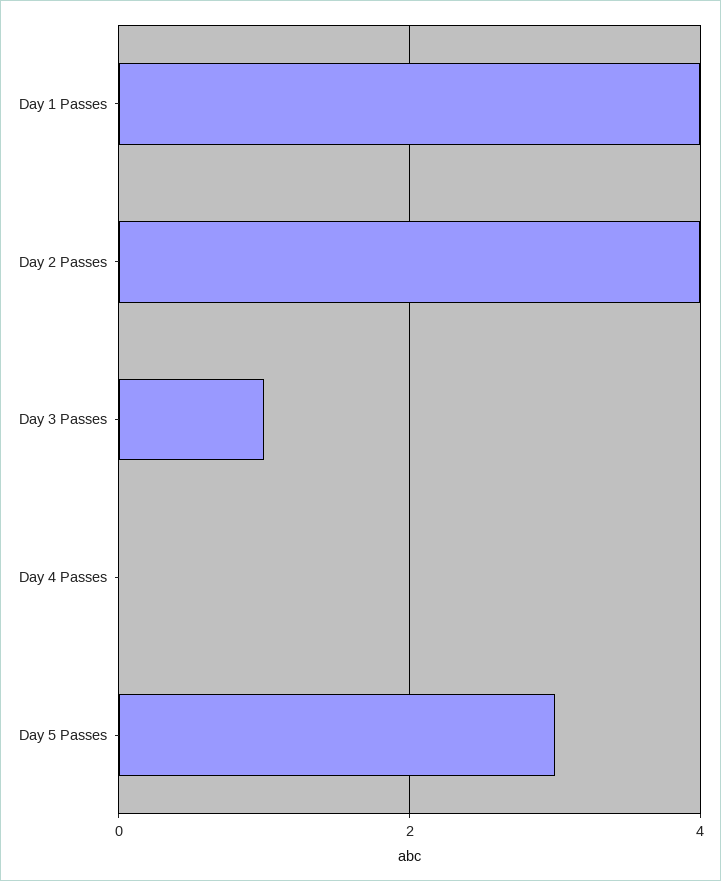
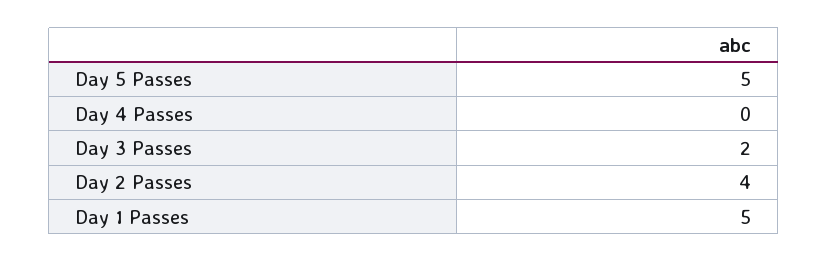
Day 1 Passes: 4 -> 5
Day 3 Passes: 1 -> 2
Day 5 Passes: 3 -> 5

